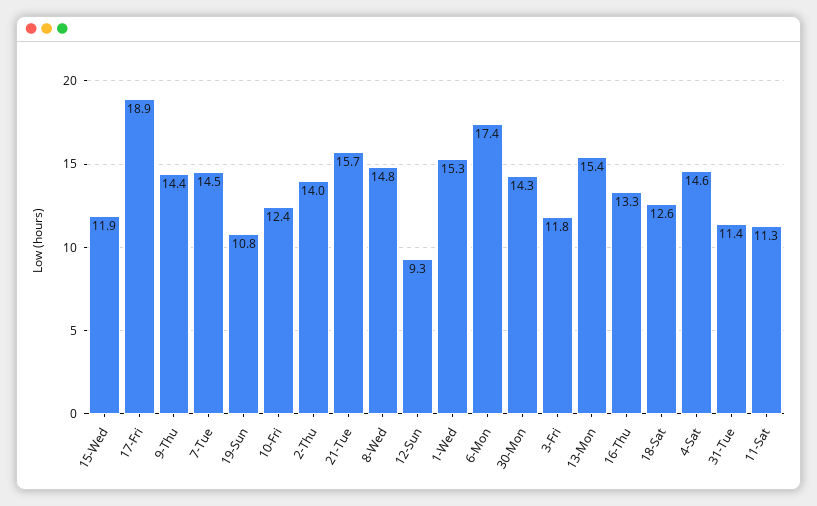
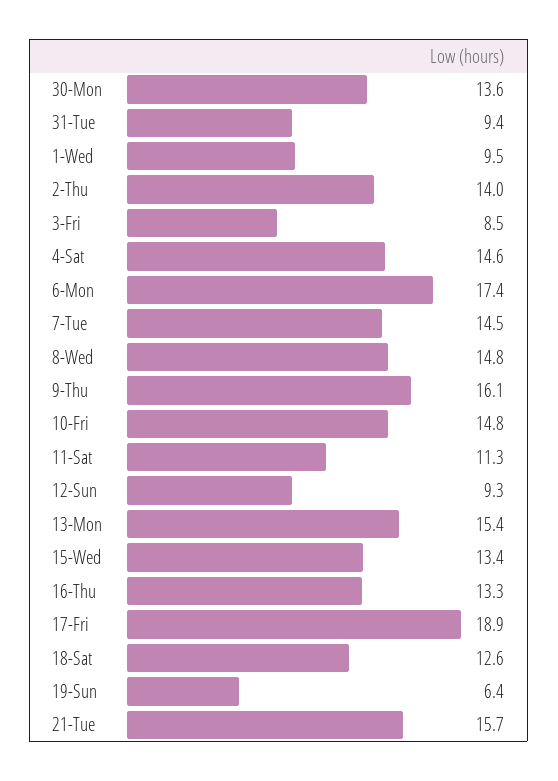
15-Wed: 11.9 -> 13.4
9-Thu: 14.4 -> 16.1
19-Sun: 10.8 -> 6.4
10-Fri: 12.4 -> 14.8
1-Wed: 15.3 -> 9.5
30-Mon: 14.3 -> 13.6
3-Fri: 11.8 -> 8.5
31-Tue: 11.4 -> 9.4

